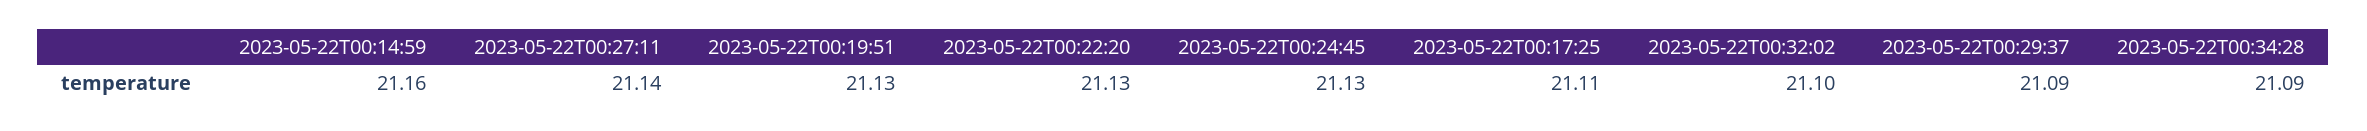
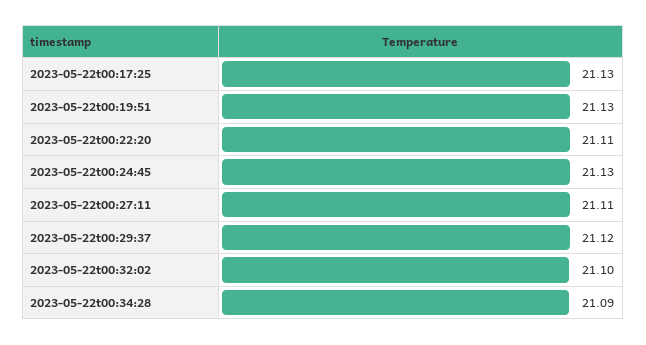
2023-05-22T00:14:59: 21.16 -> none
2023-05-22T00:27:11: 21.14 -> 21.11
2023-05-22T00:22:20: 21.13 -> 21.11
2023-05-22T00:17:25: 21.11 -> 21.13
2023-05-22T00:29:37: 21.09 -> 21.12

